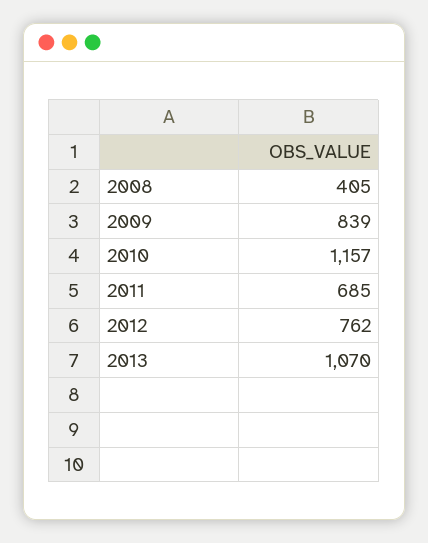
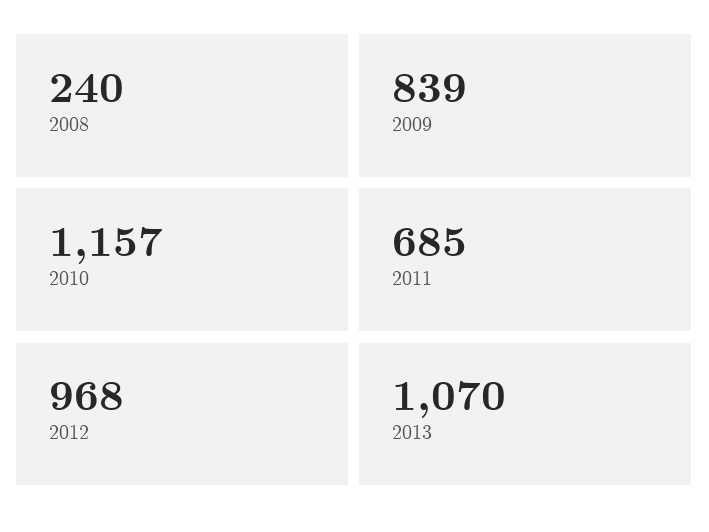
2008: 405 -> 240
2012: 762 -> 968

